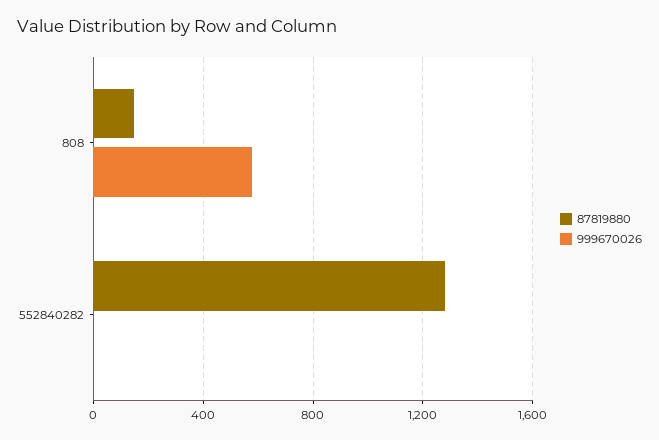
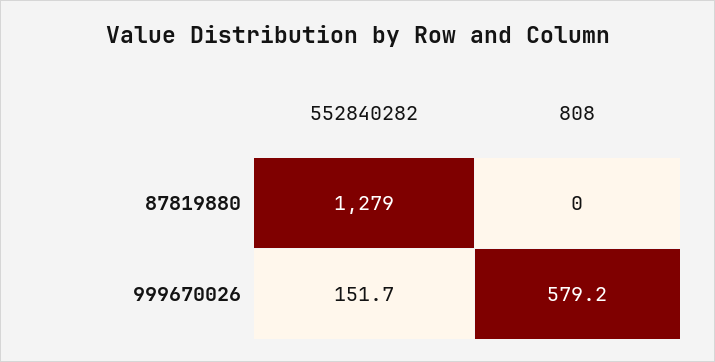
87819880, 808: 150 -> 0
999670026, 552840282: 0 -> 151.7

